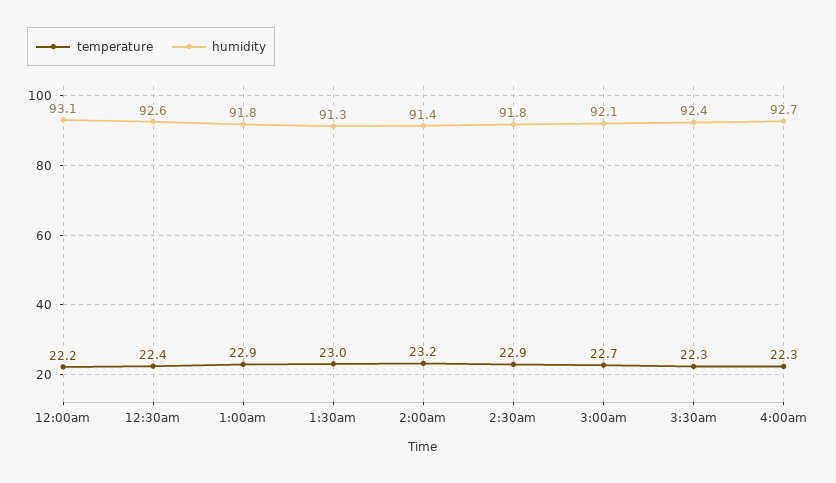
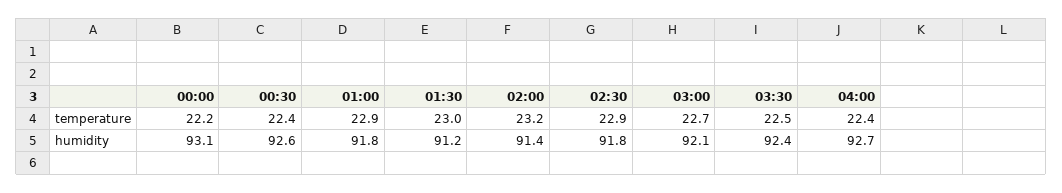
humidity, 1:30am: 91.3 -> 91.2
temperature, 3:30am: 22.3 -> 22.5
temperature, 4:00am: 22.3 -> 22.4

